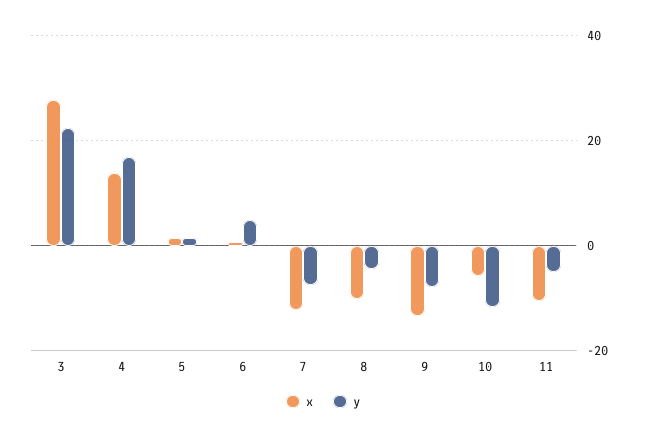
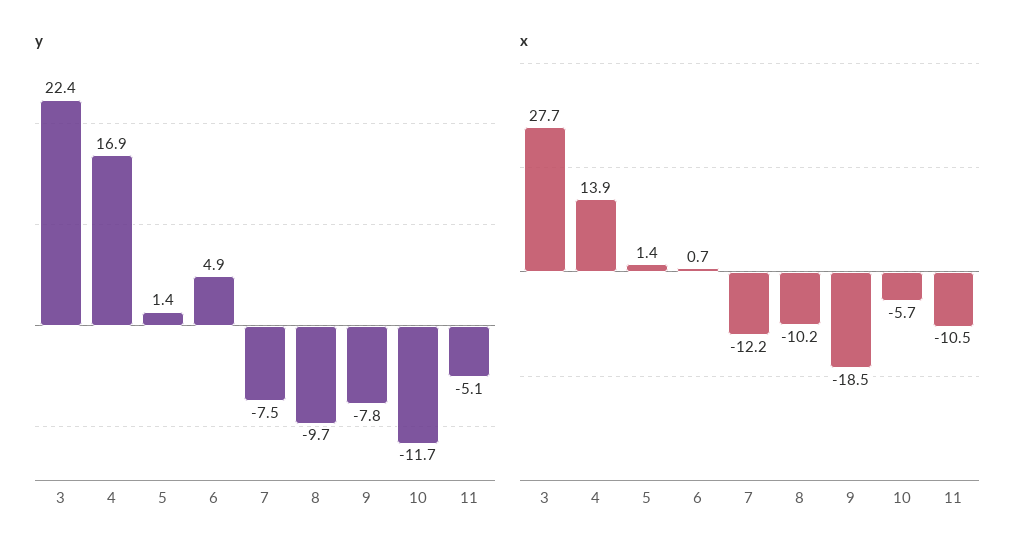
y, 8: -4 -> -9.7
x, 9: -14 -> -18.5

